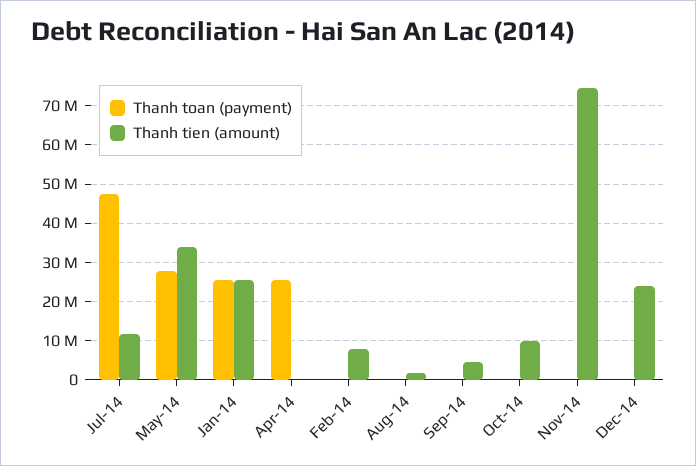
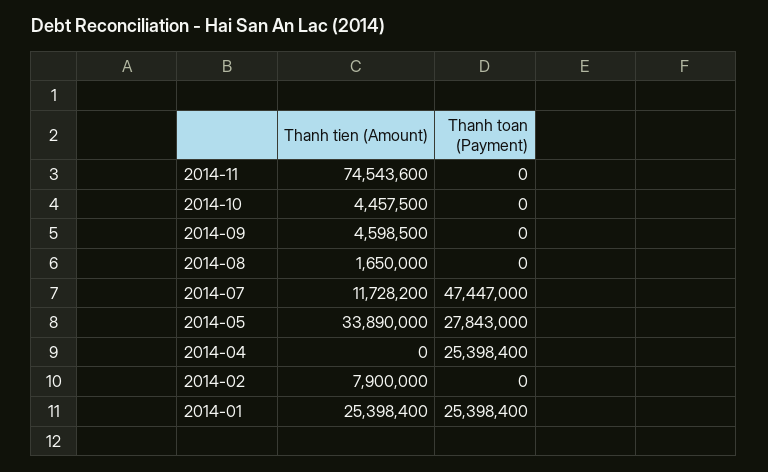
Thanh tien (amount), Oct-14: 10000000 -> 4457500
Thanh toan (payment), Dec-14: 0 -> none
Thanh tien (amount), Dec-14: 24000000 -> none

